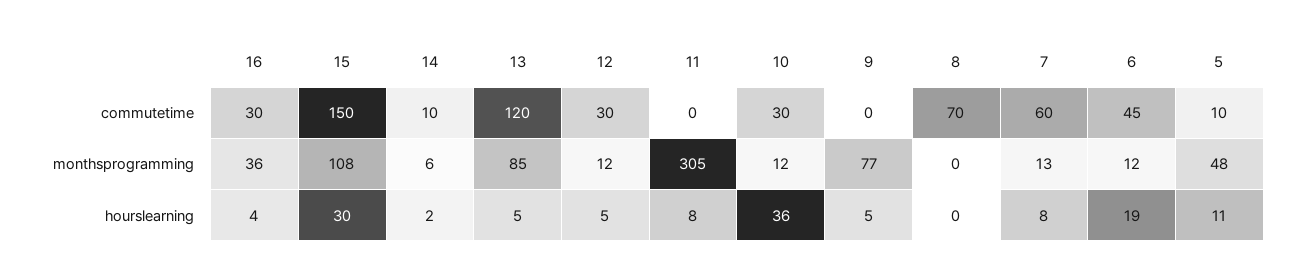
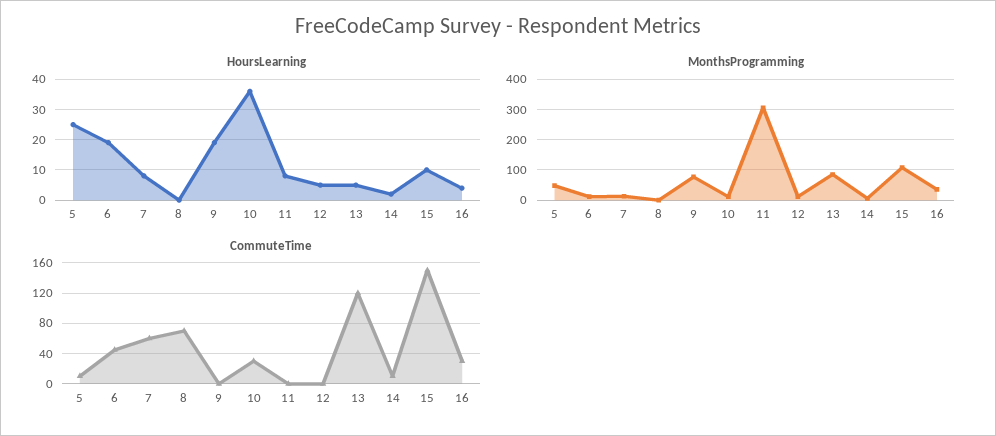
commutetime, 12: 30 -> 0
hourslearning, 15: 30 -> 10
hourslearning, 9: 5 -> 20
hourslearning, 5: 11 -> 25

